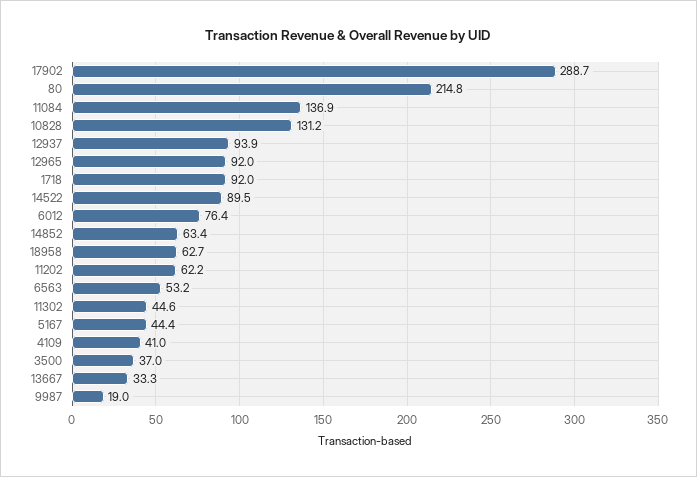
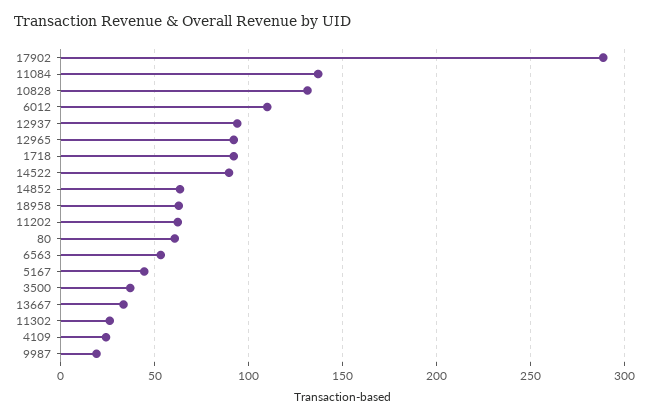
80: 214.8 -> 60
6012: 76.4 -> 110
11302: 44.6 -> 25
4109: 41 -> 25

